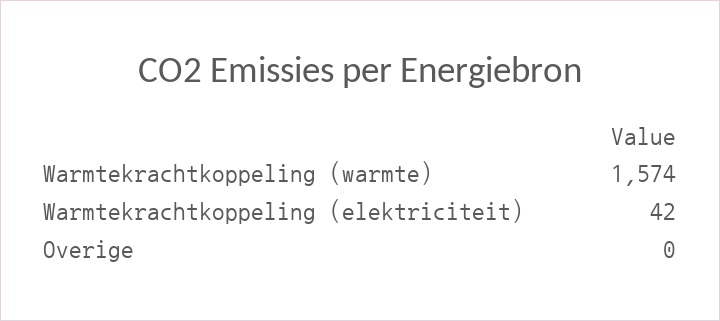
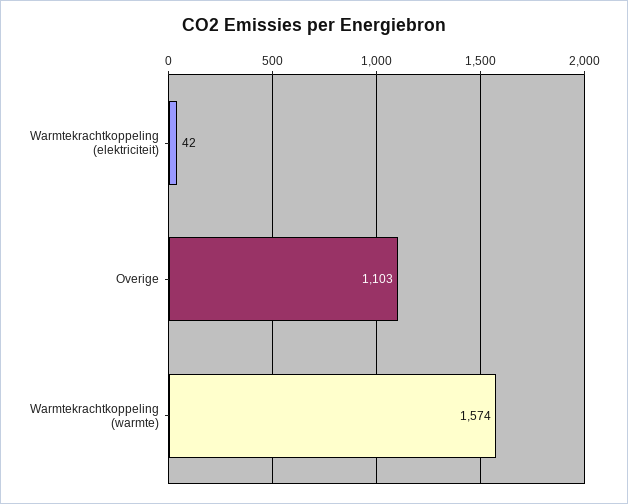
Overige: 0 -> 1103

